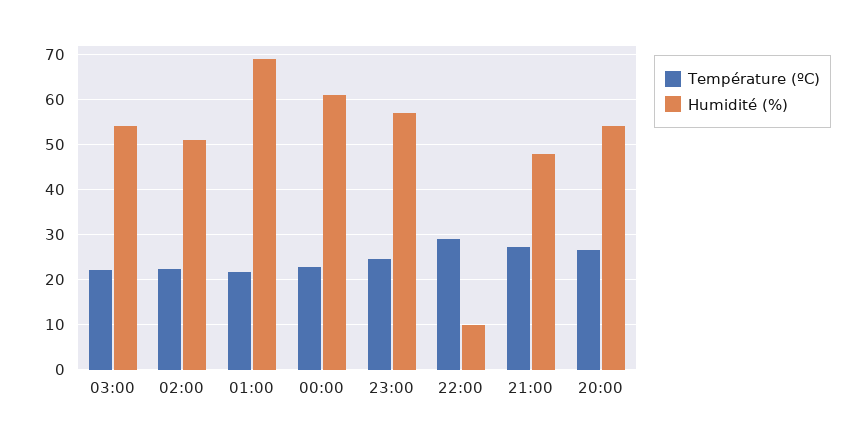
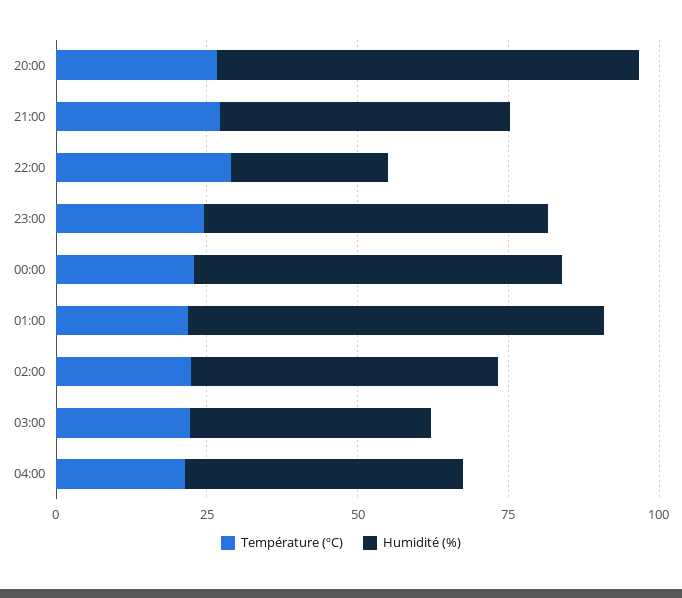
Humidité (%), 03:00: 54 -> 40
Humidité (%), 22:00: 10 -> 25
Humidité (%), 20:00: 54 -> 70
Température (ºC), 04:00: none -> 20
Humidité (%), 04:00: none -> 45

